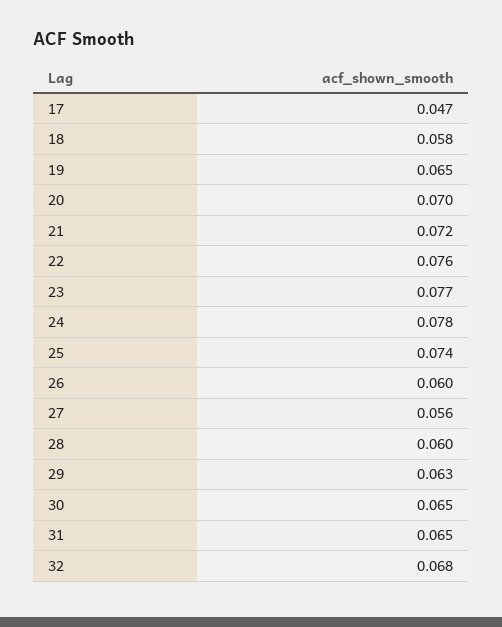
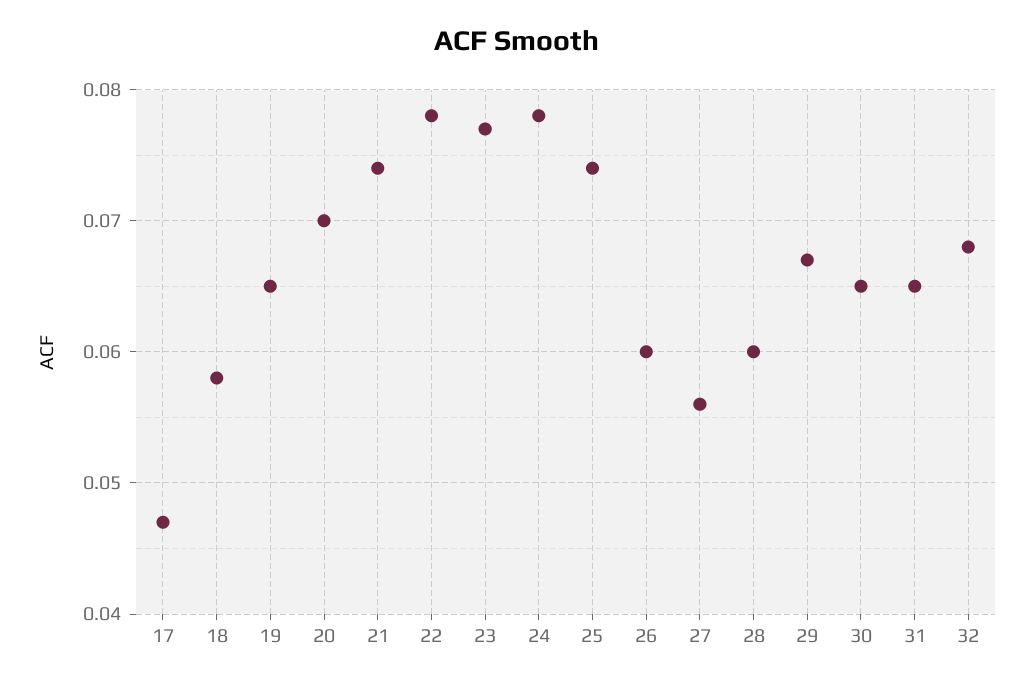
21: 0.072 -> 0.074
22: 0.076 -> 0.078
29: 0.063 -> 0.067

